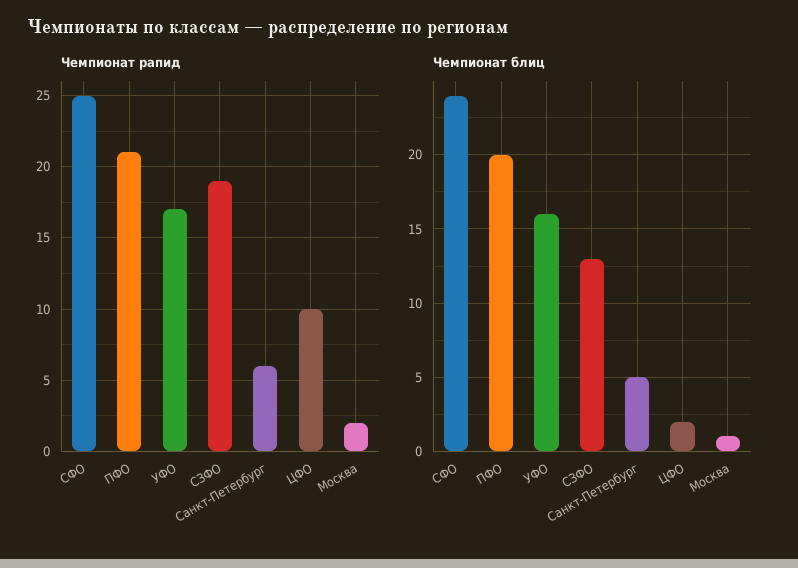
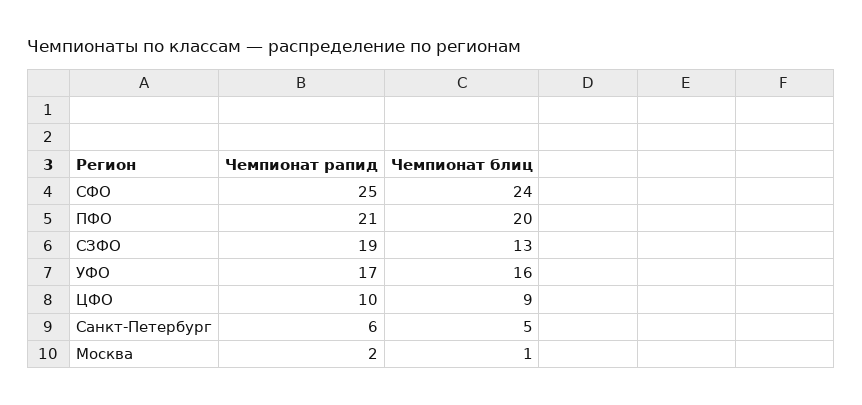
Чемпионат блиц, ЦФО: 2 -> 9

